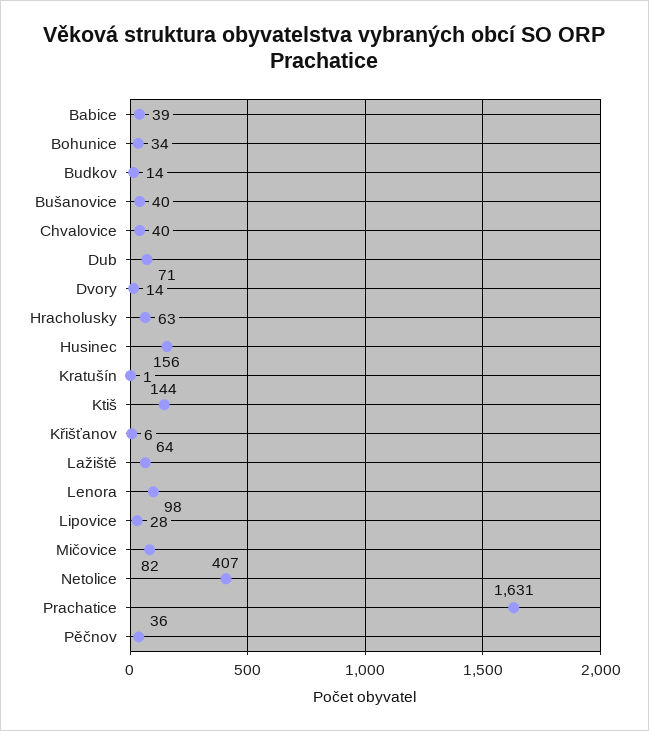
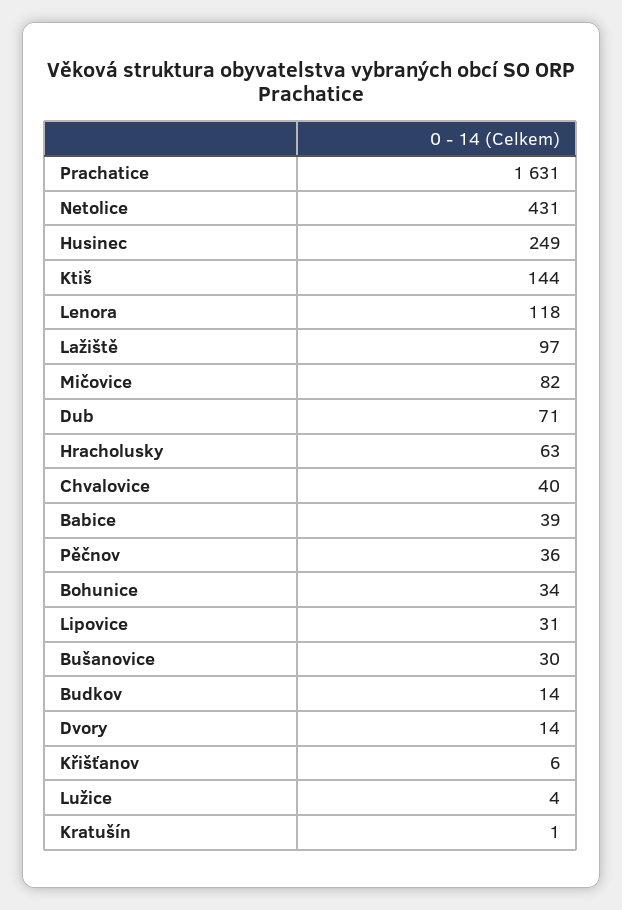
Bušanovice: 40 -> 30
Husinec: 156 -> 249
Lažiště: 64 -> 97
Lenora: 98 -> 118
Lipovice: 28 -> 31
Netolice: 407 -> 431
Lužice: none -> 4

